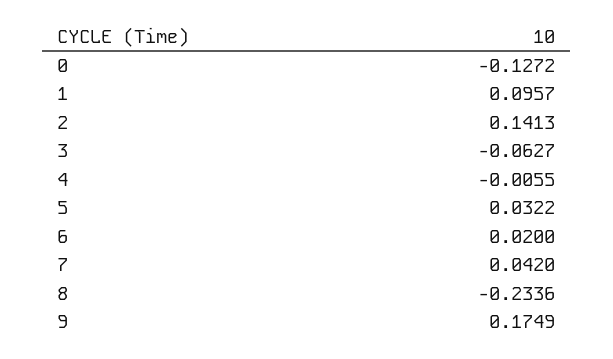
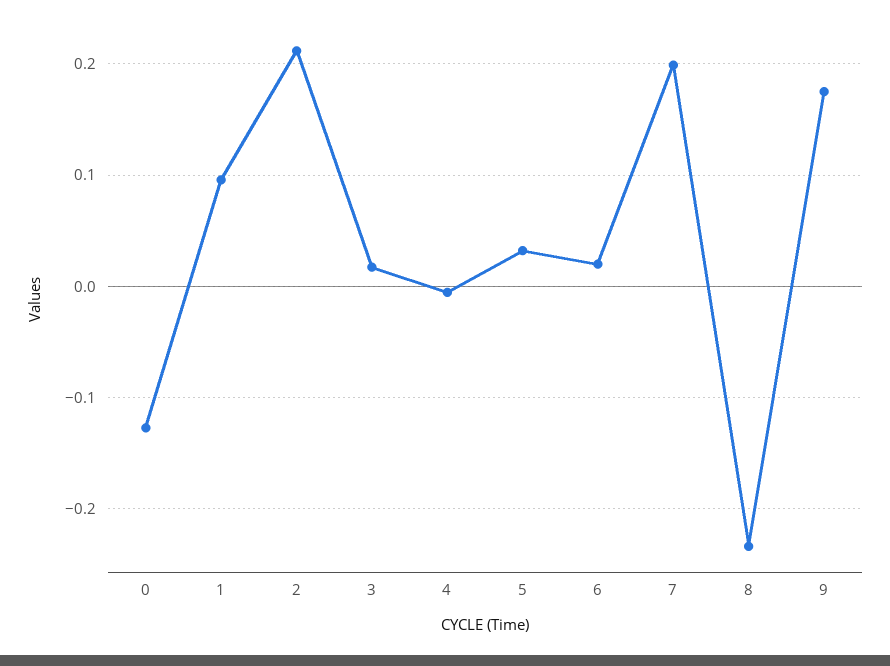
2: 0.1413 -> 0.21
3: -0.0627 -> 0.02
7: 0.042 -> 0.2

